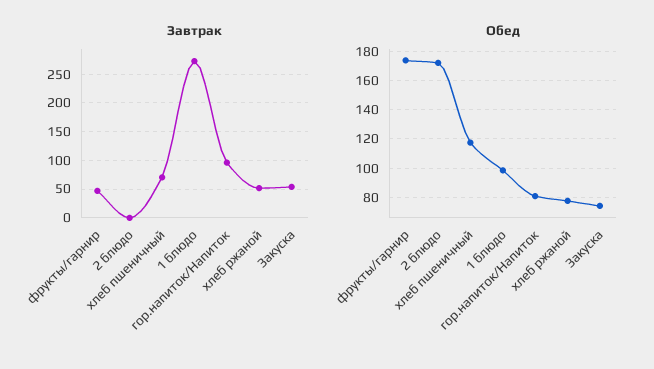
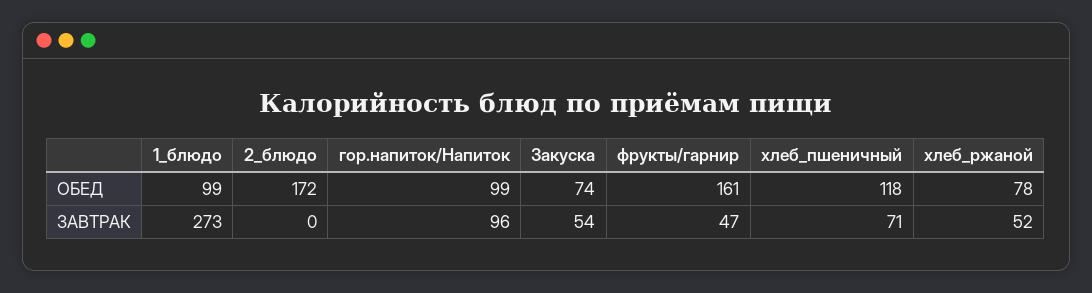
Обед, фрукты/гарнир: 175 -> 161
Обед, гор.напиток/Напиток: 80 -> 99

